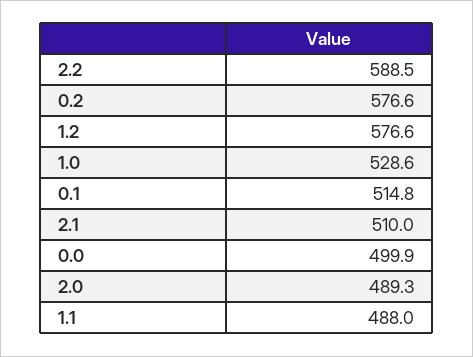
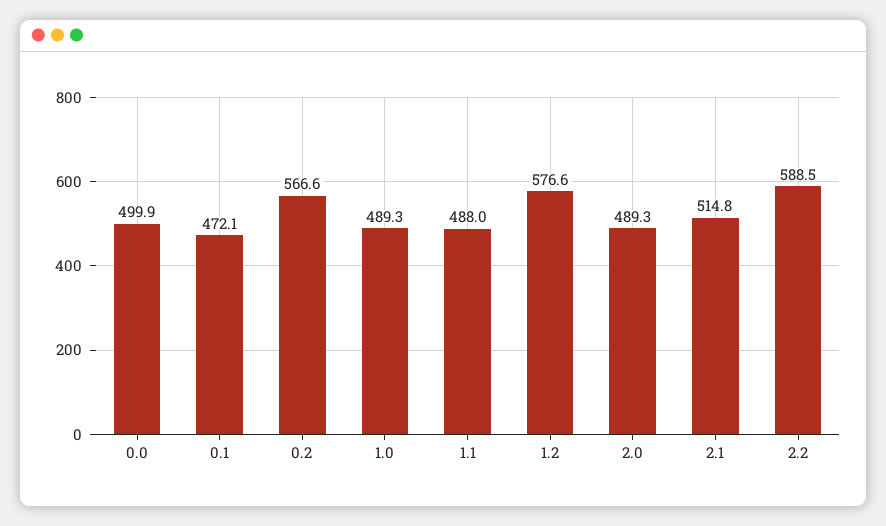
0.2: 576.6 -> 566.6
1.0: 528.6 -> 489.3
0.1: 514.8 -> 472.1
2.1: 510 -> 514.8

